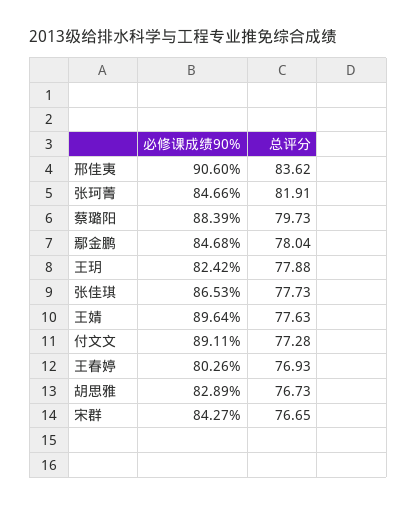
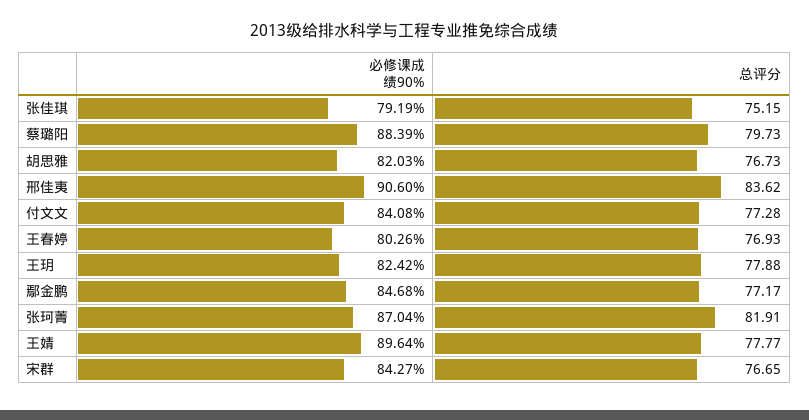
必修课成绩90%, 张珂菁: 84.66 -> 87.04
总评分, 鄢金鹏: 78.04 -> 77.17
必修课成绩90%, 张佳琪: 86.53 -> 79.19
总评分, 张佳琪: 77.73 -> 75.15
总评分, 王婧: 77.63 -> 77.77
必修课成绩90%, 付文文: 89.11 -> 84.08
必修课成绩90%, 胡思雅: 82.89 -> 82.03

